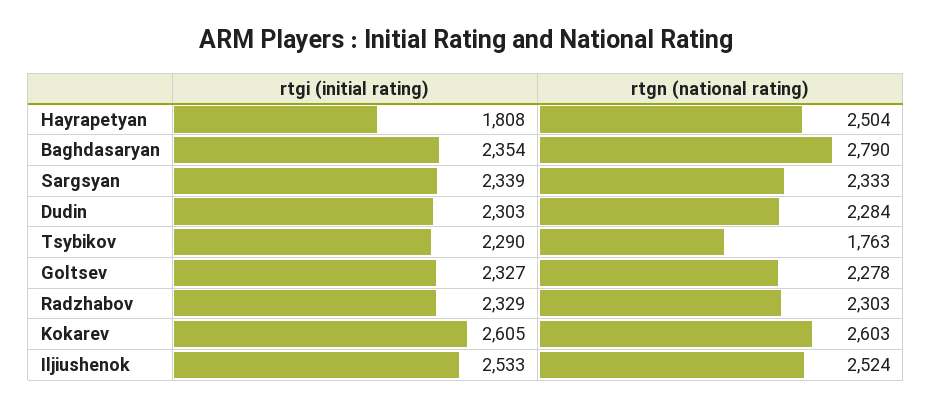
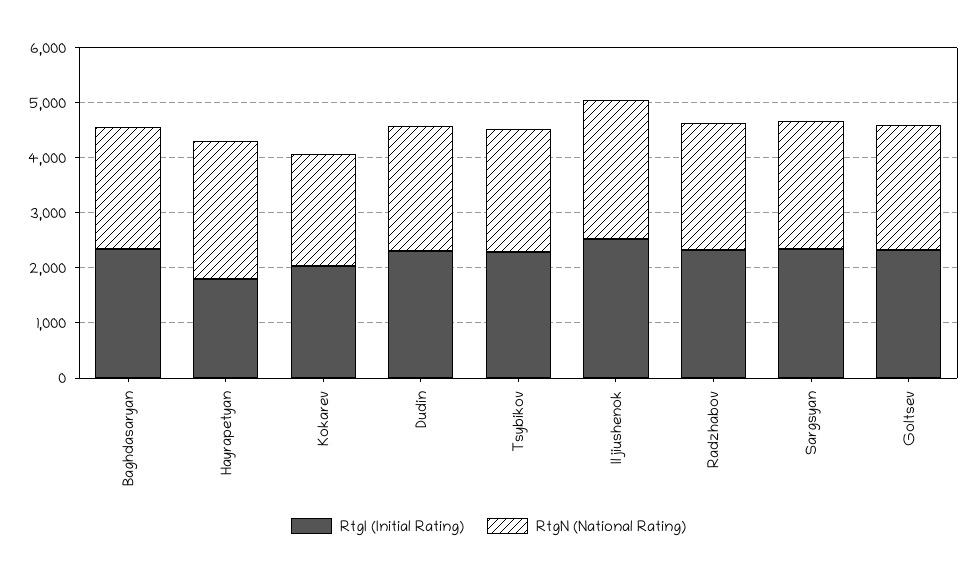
rtgn (national rating), Baghdasaryan: 2790 -> 2200
rtgn (national rating), Tsybikov: 1763 -> 2200
rtgi (initial rating), Kokarev: 2605 -> 2000
rtgn (national rating), Kokarev: 2603 -> 2000

